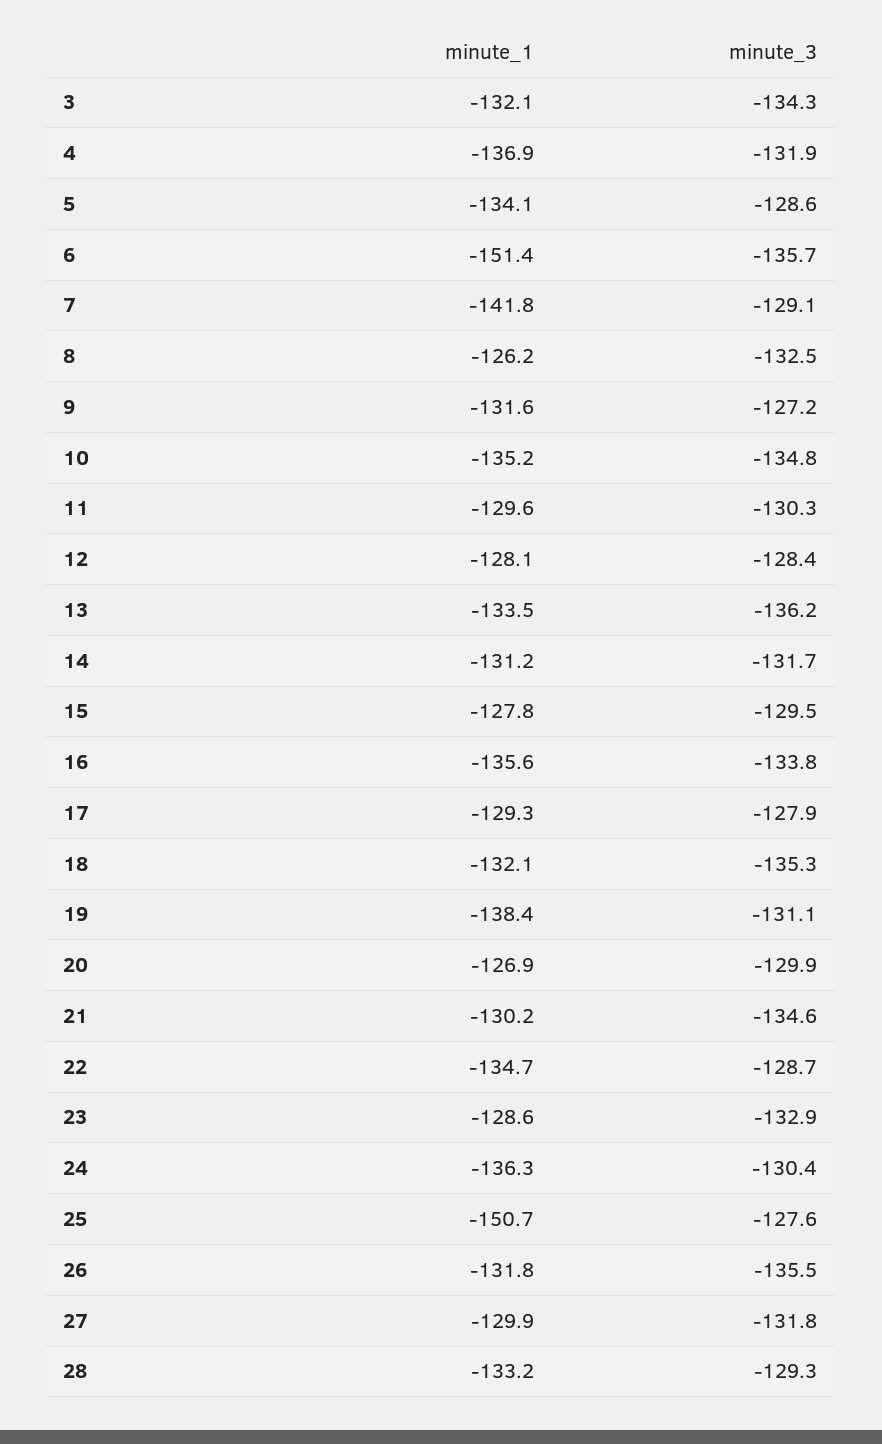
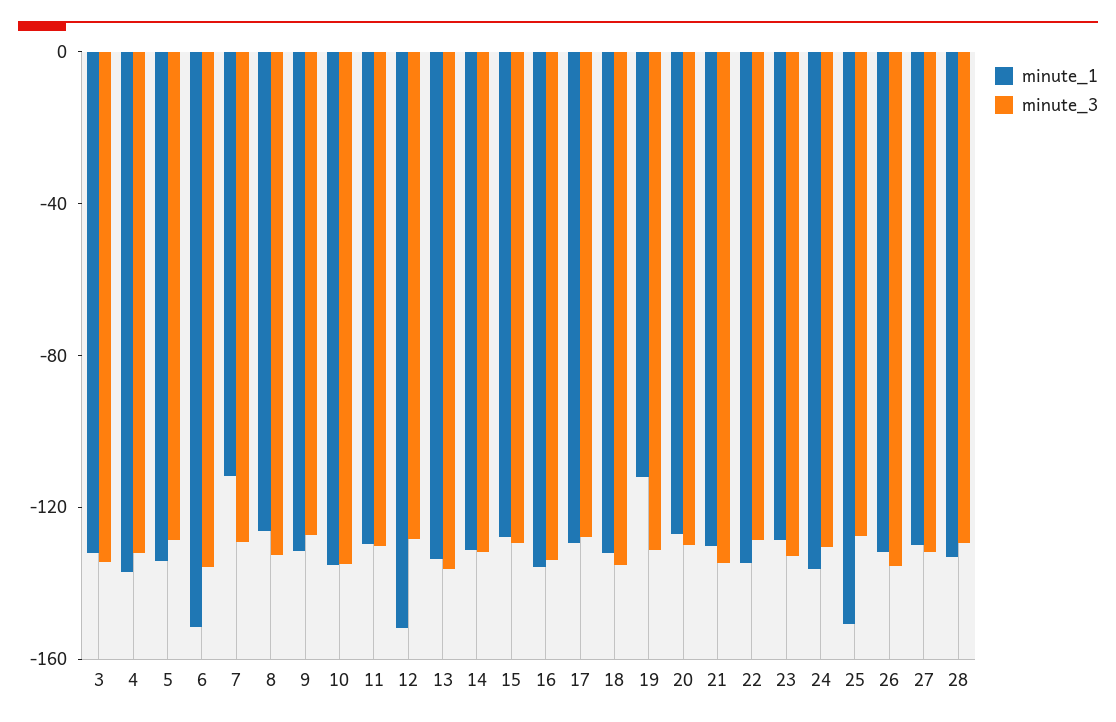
minute_1, 7: -141.8 -> -110
minute_1, 12: -128.1 -> -150
minute_1, 19: -138.4 -> -110

